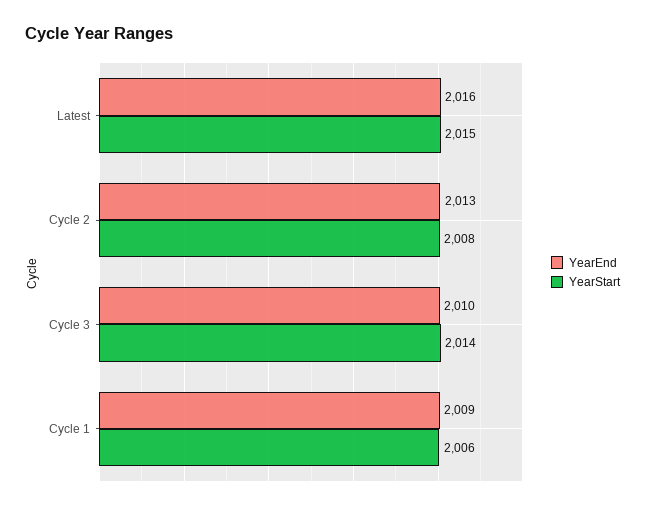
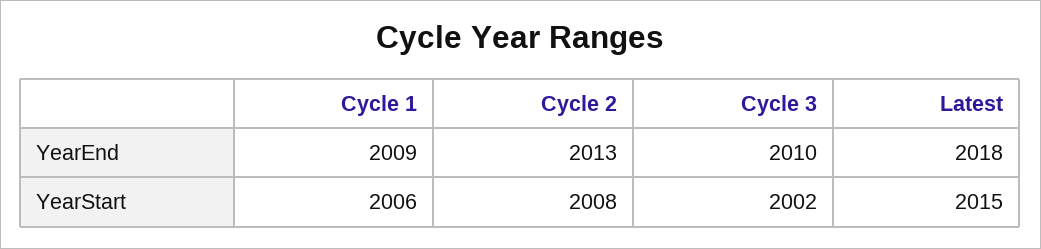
YearEnd, Latest: 2016 -> 2018
YearStart, Cycle 3: 2014 -> 2002

